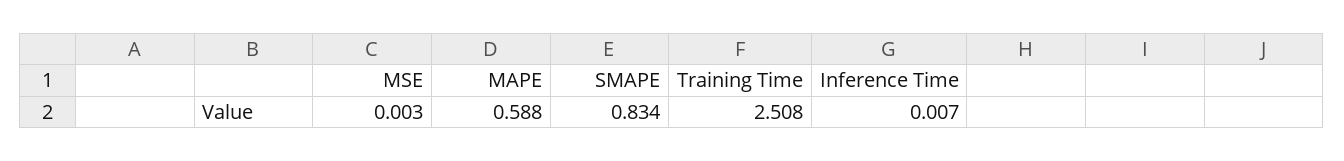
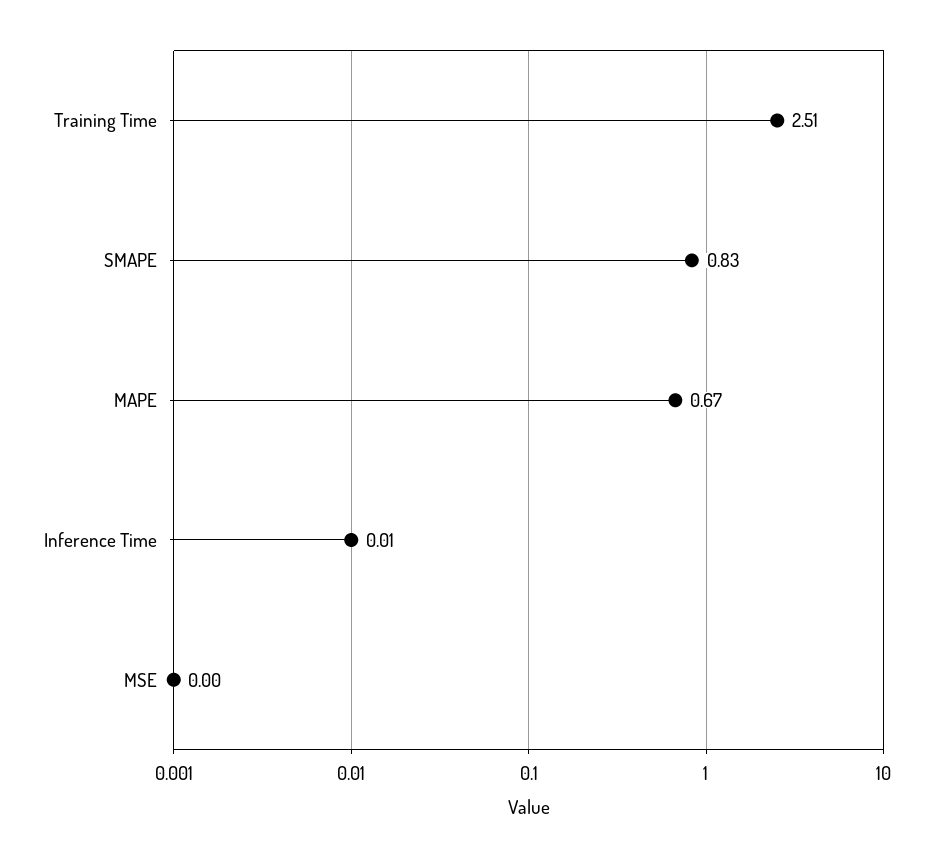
MAPE: 0.588 -> 0.67

